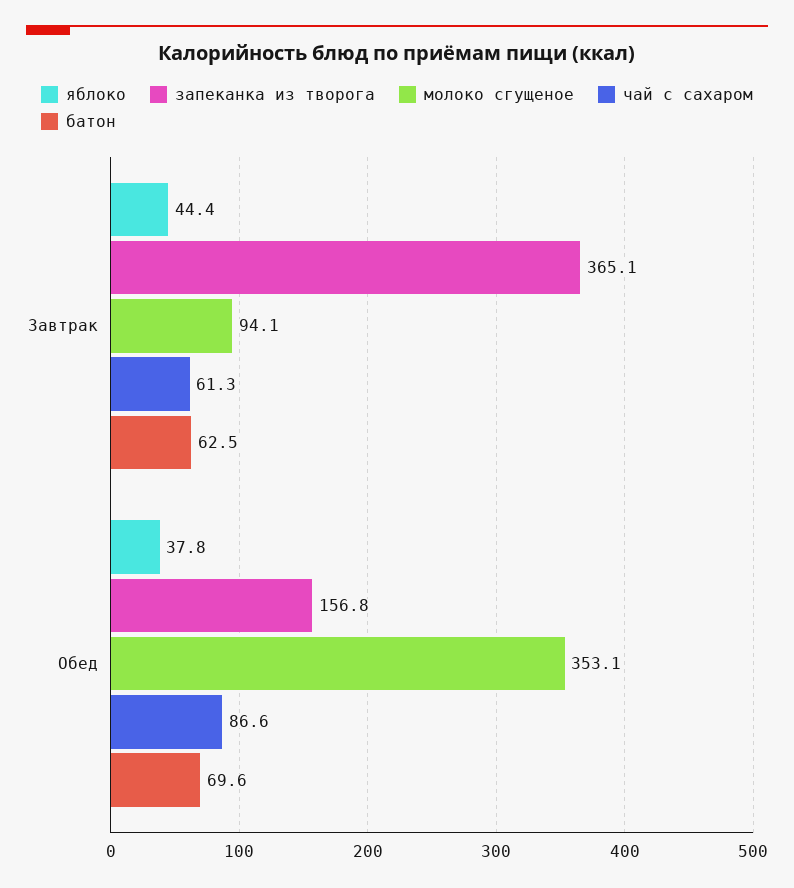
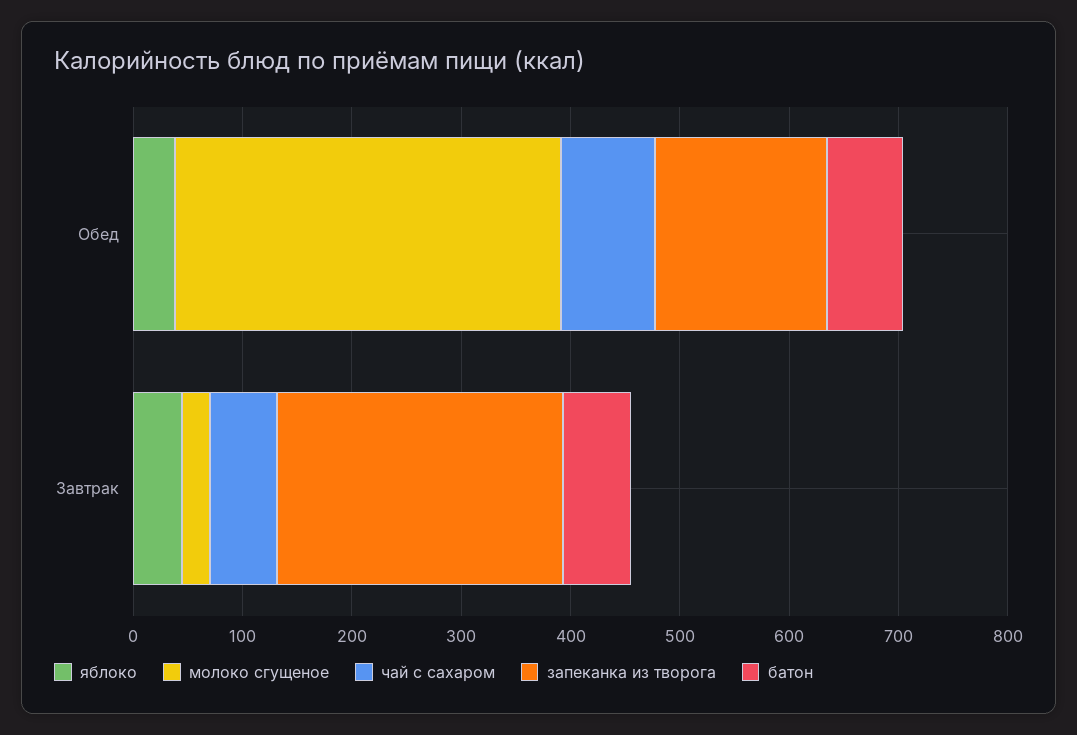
запеканка из творога, Завтрак: 365.1 -> 260
молоко сгущеное, Завтрак: 94.1 -> 20

